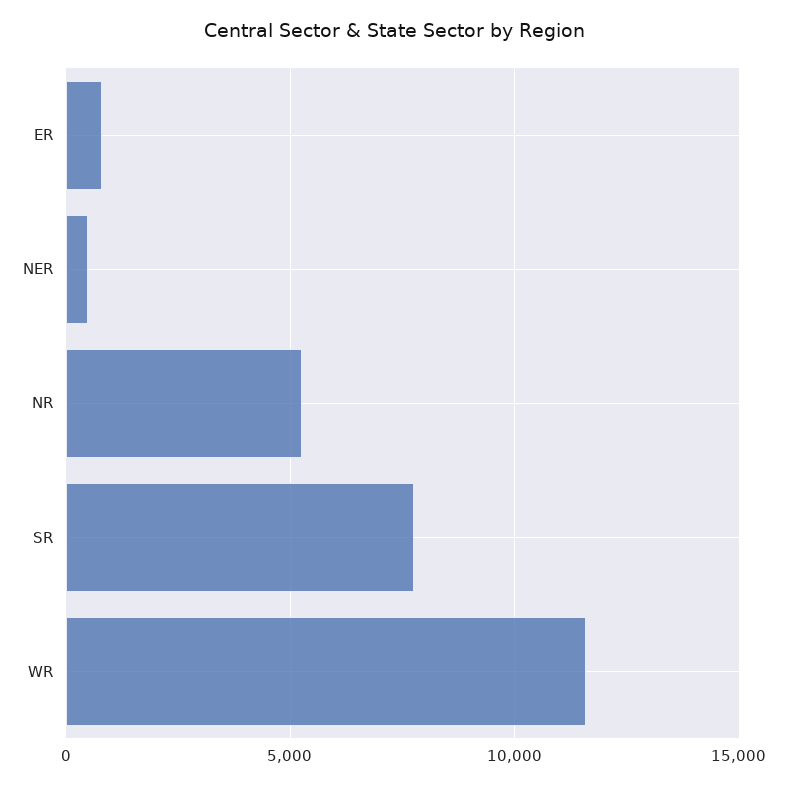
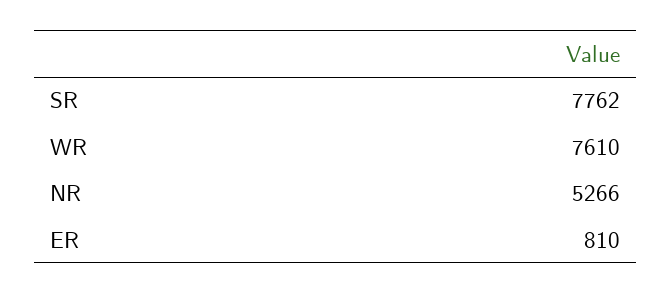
NER: 500 -> none
WR: 11500 -> 7610

